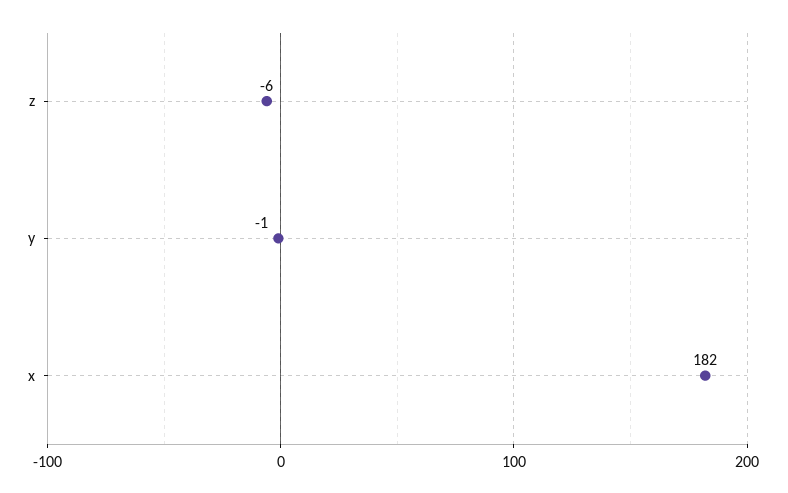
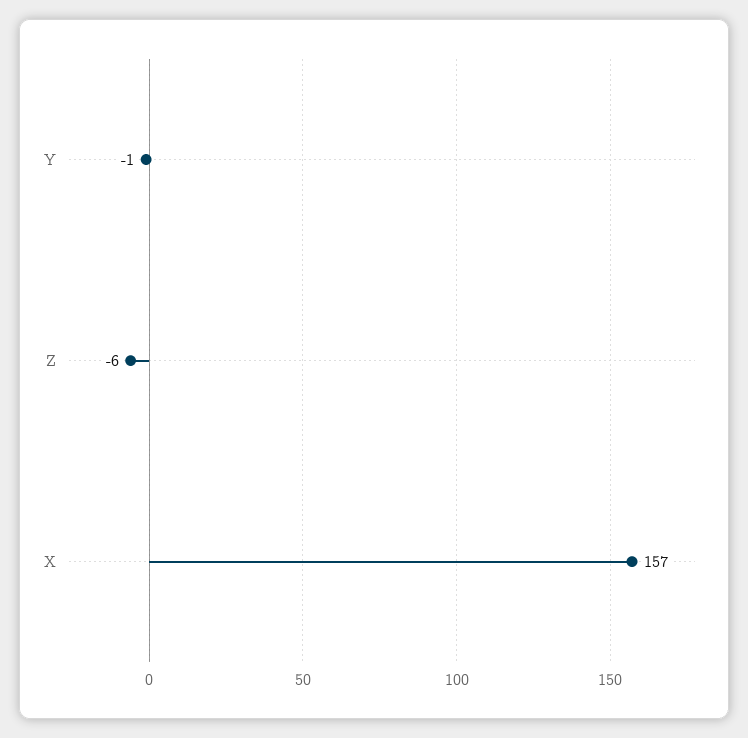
x: 182 -> 157

